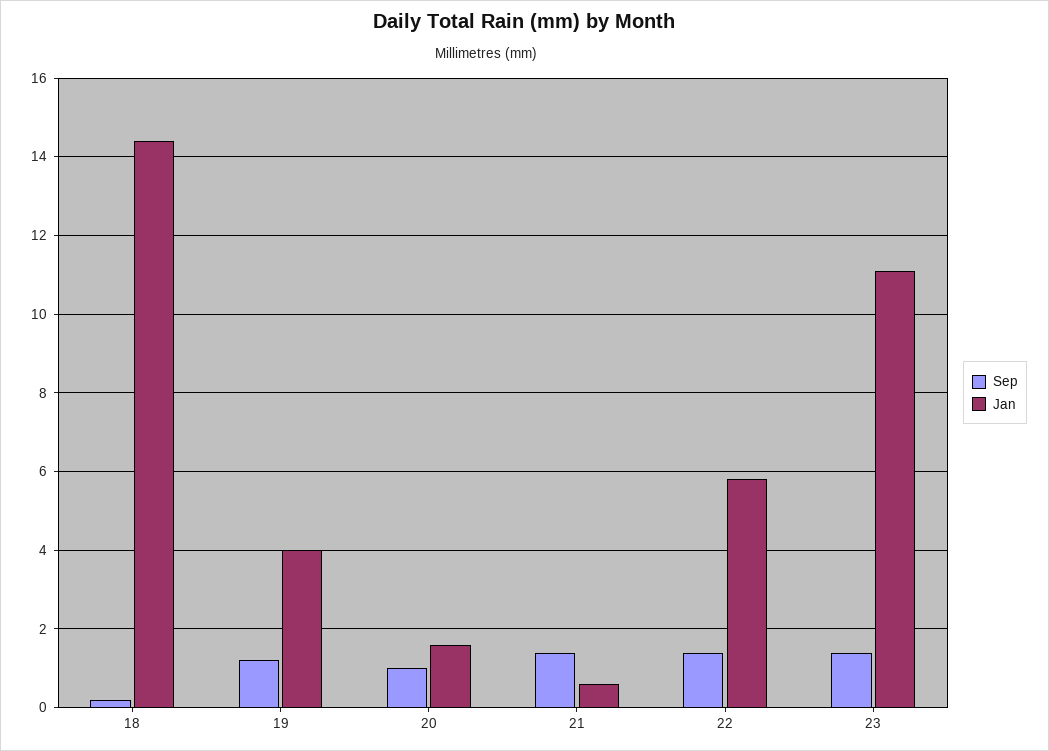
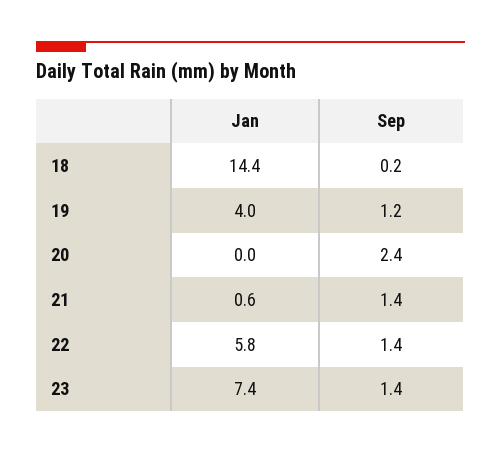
Sep, 20: 1 -> 2.4
Jan, 20: 1.5 -> 0
Jan, 23: 11 -> 7.4

